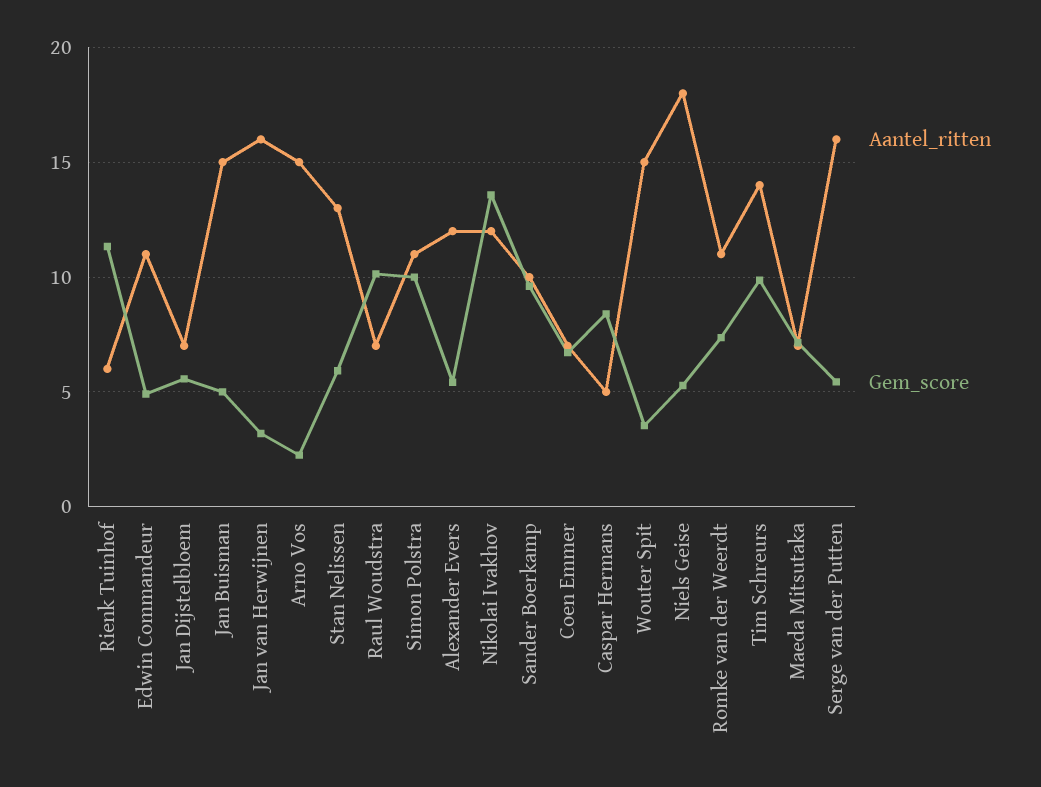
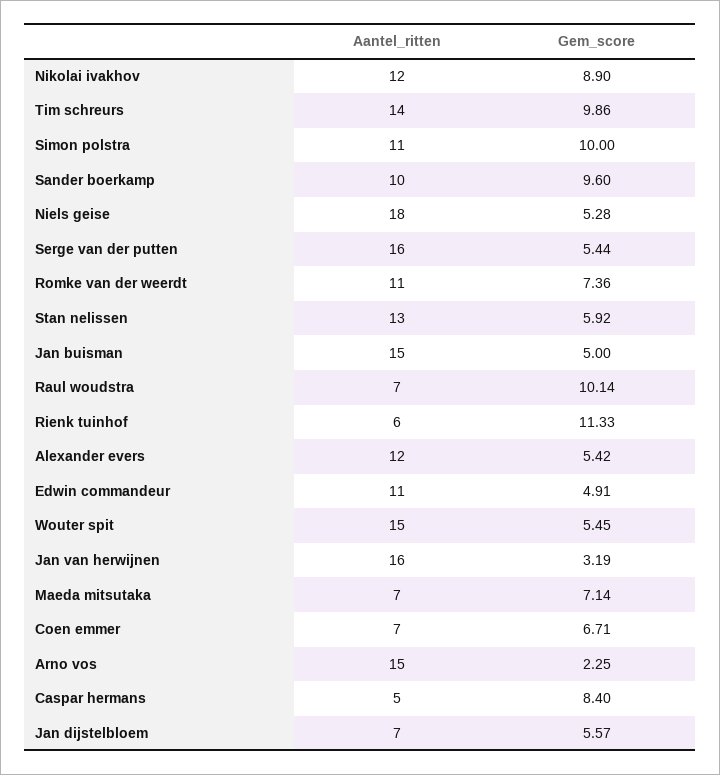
Gem_score, Nikolai Ivakhov: 13.5 -> 8.9
Gem_score, Wouter Spit: 3.5 -> 5.45

